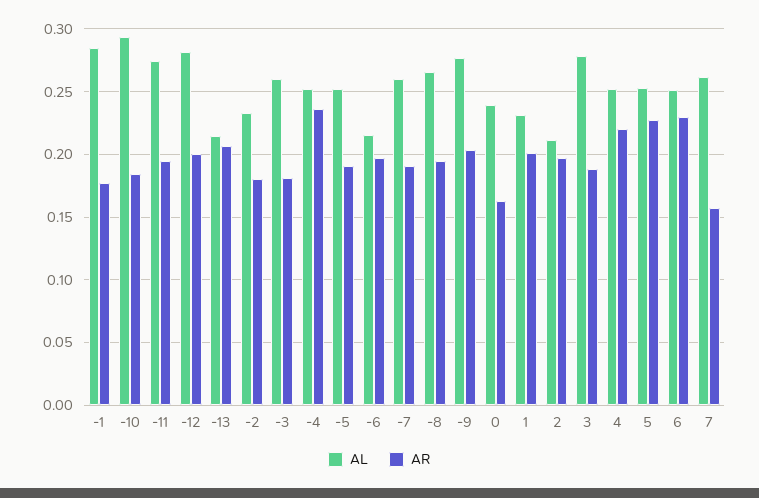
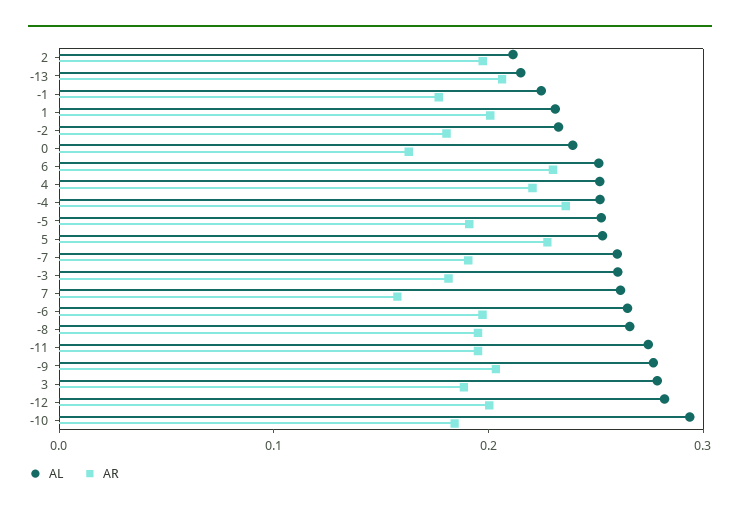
AL, -1: 0.285 -> 0.22
AL, -6: 0.215 -> 0.26

